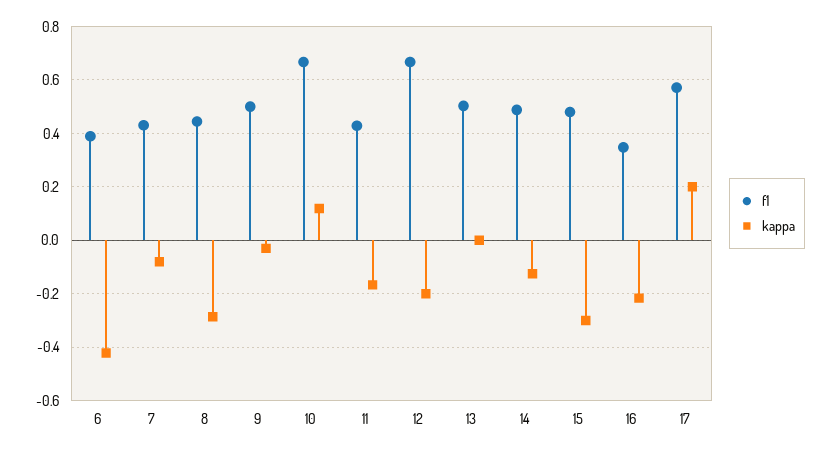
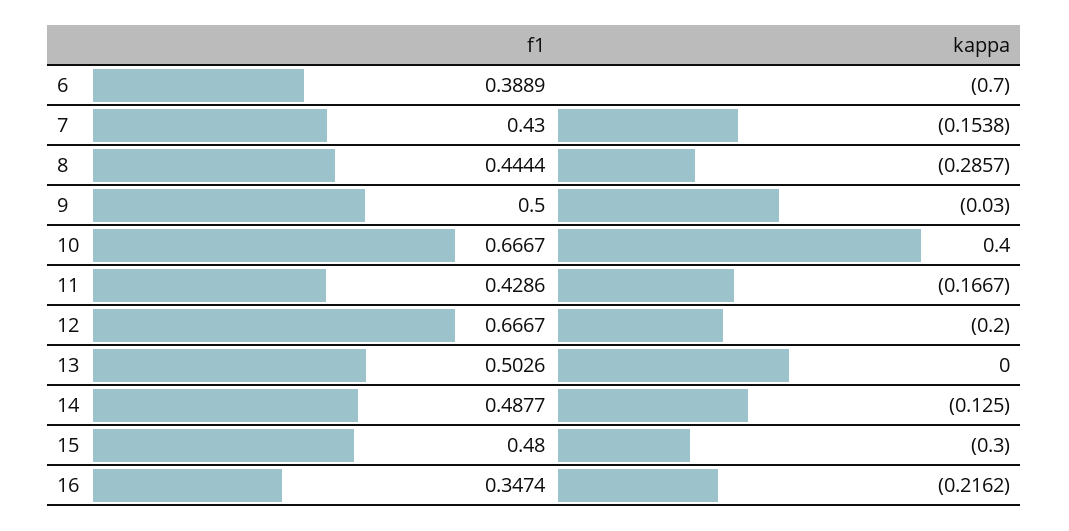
kappa, 6: -0.425 -> -0.7
kappa, 7: -0.075 -> -0.1538
kappa, 10: 0.125 -> 0.4
f1, 17: 0.575 -> none
kappa, 17: 0.2 -> none

